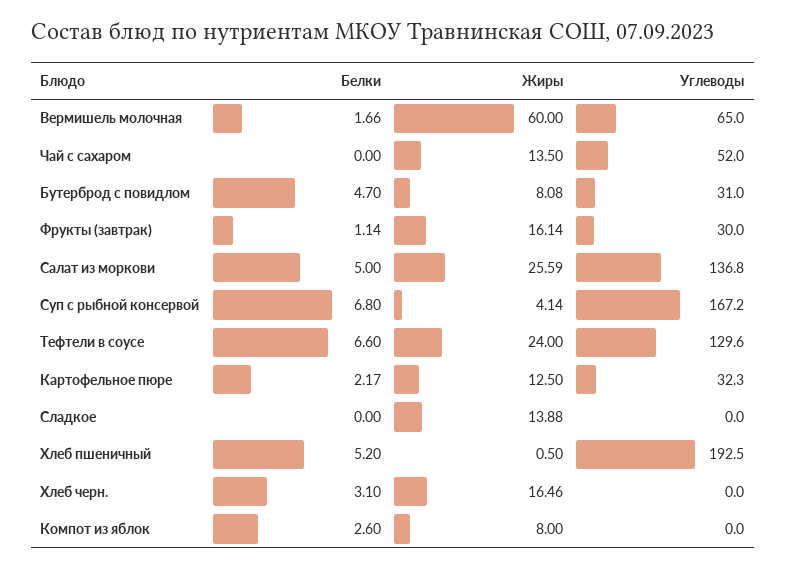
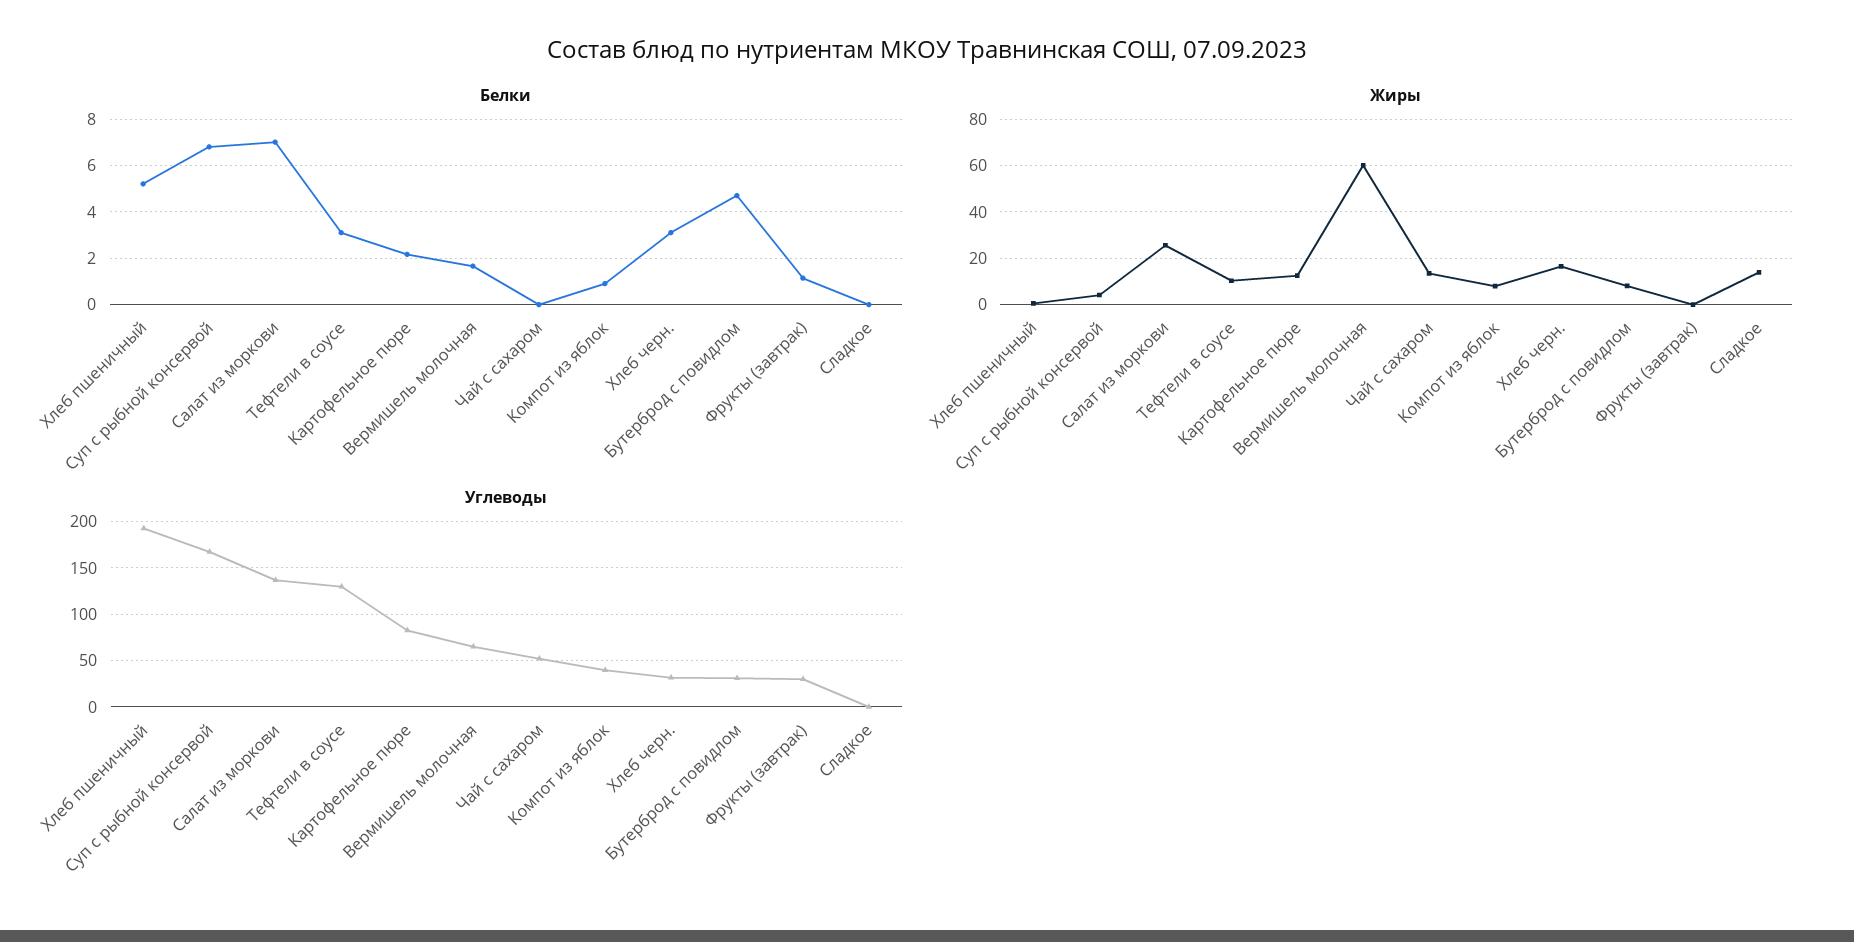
Жиры, Фрукты (завтрак): 16.14 -> 0
Белки, Салат из моркови: 5 -> 7
Белки, Тефтели в соусе: 6.6 -> 3
Жиры, Тефтели в соусе: 24 -> 10
Углеводы, Картофельное пюре: 32.3 -> 80
Углеводы, Хлеб черн.: 0 -> 30
Белки, Компот из яблок: 2.6 -> 1
Углеводы, Компот из яблок: 0 -> 40

